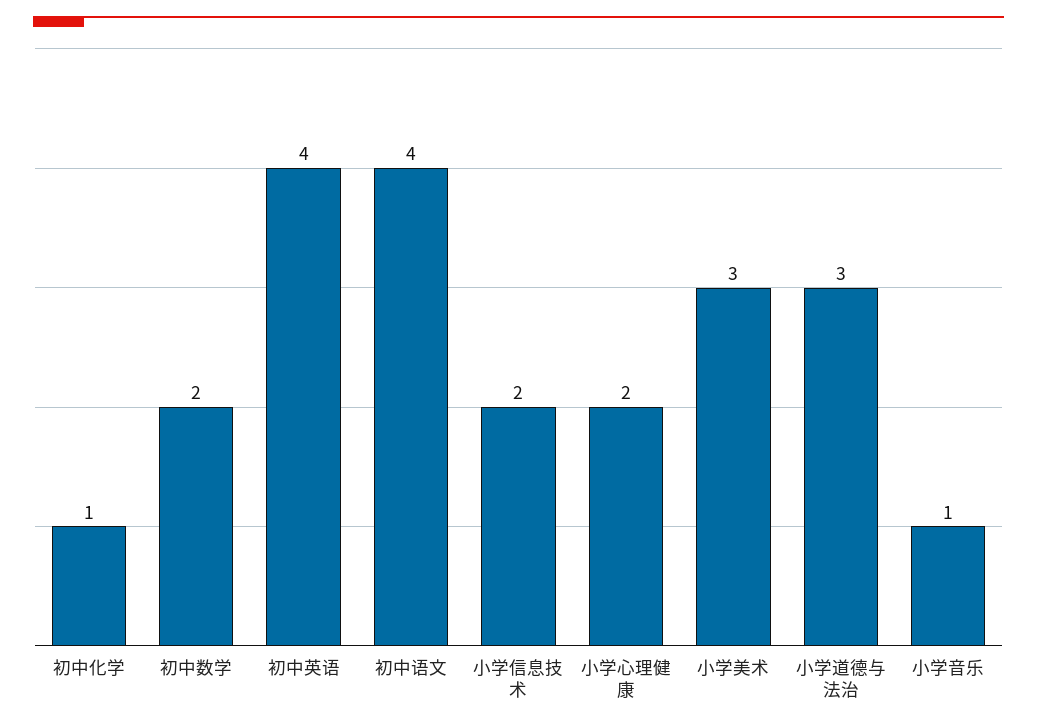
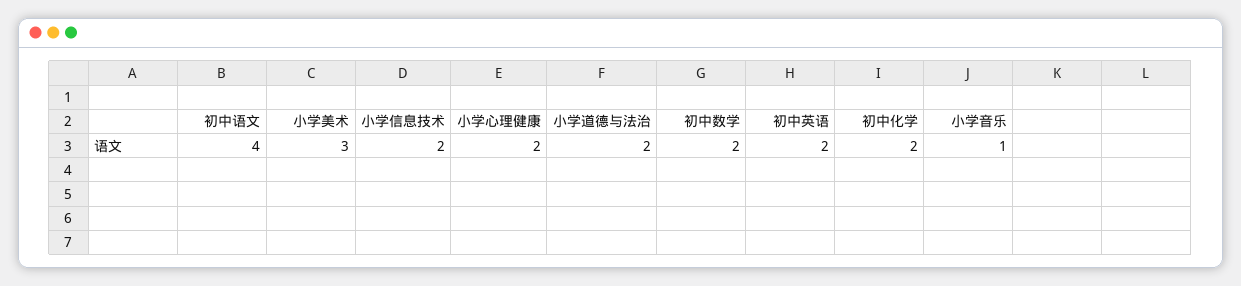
初中化学: 1 -> 2
初中英语: 4 -> 2
小学道德与法治: 3 -> 2

